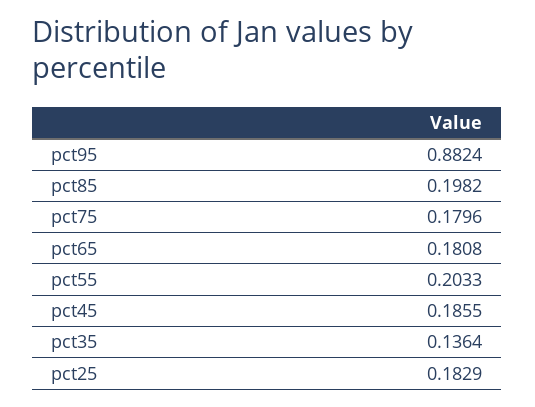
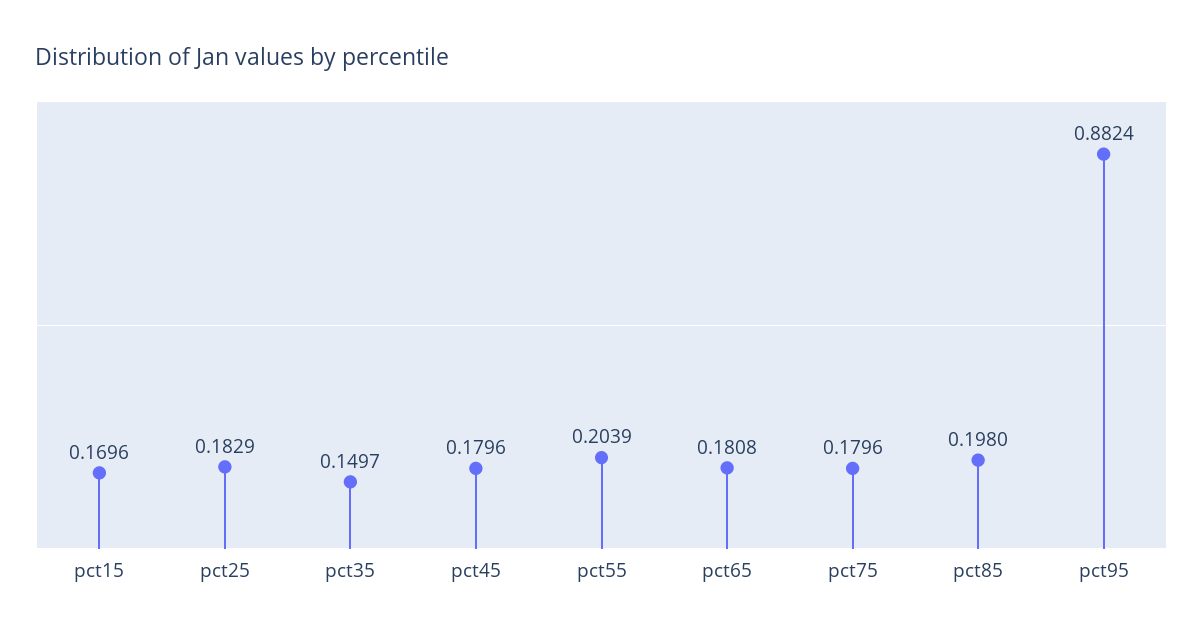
pct85: 0.1982 -> 0.198
pct55: 0.2033 -> 0.2039
pct45: 0.1855 -> 0.1796
pct35: 0.1364 -> 0.1497
pct15: none -> 0.1696

